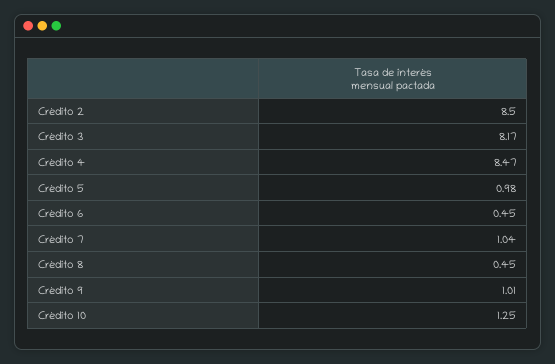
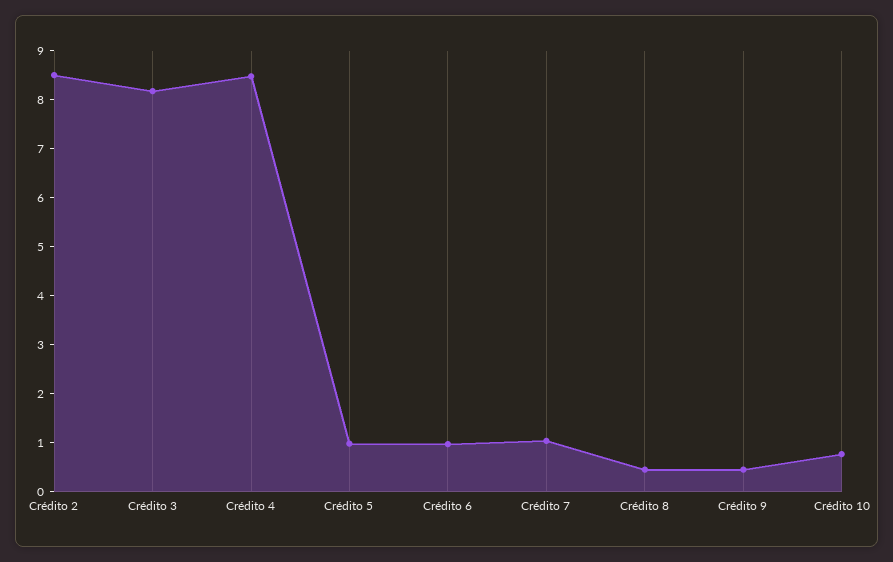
Crédito 6: 0.45 -> 1
Crédito 9: 1.01 -> 0.4
Crédito 10: 1.25 -> 0.8

